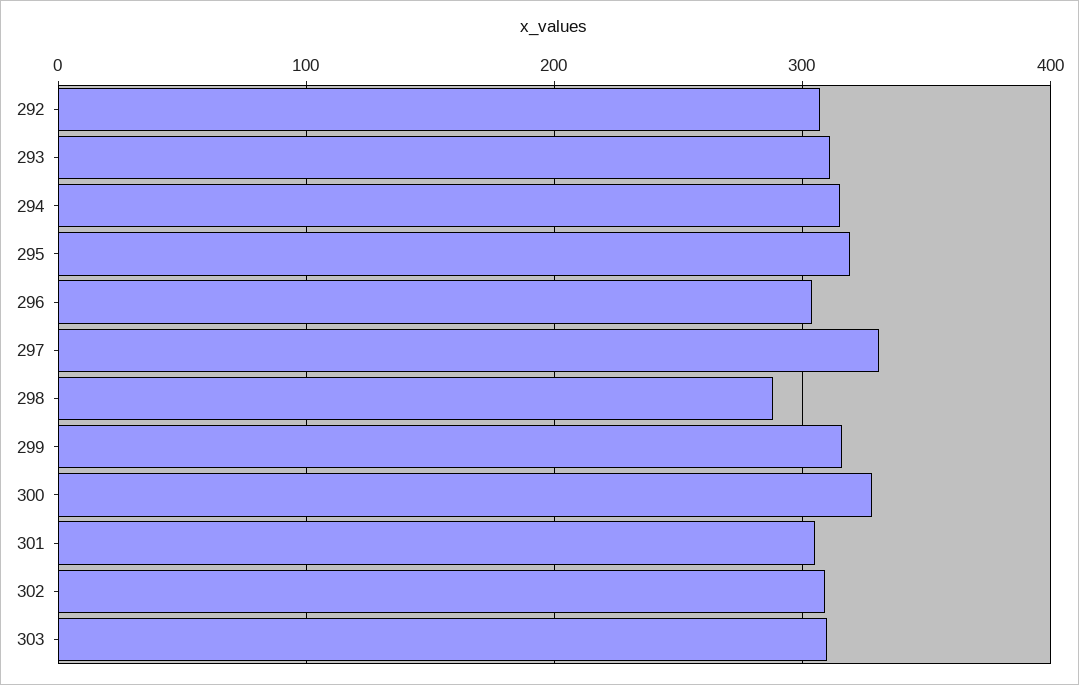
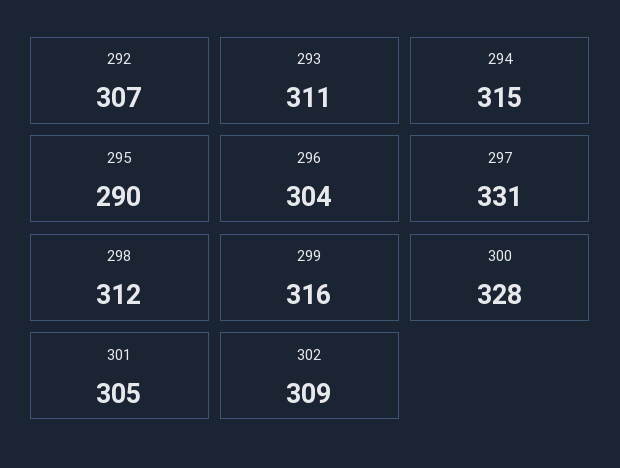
295: 320 -> 290
298: 290 -> 312
303: 310 -> none

